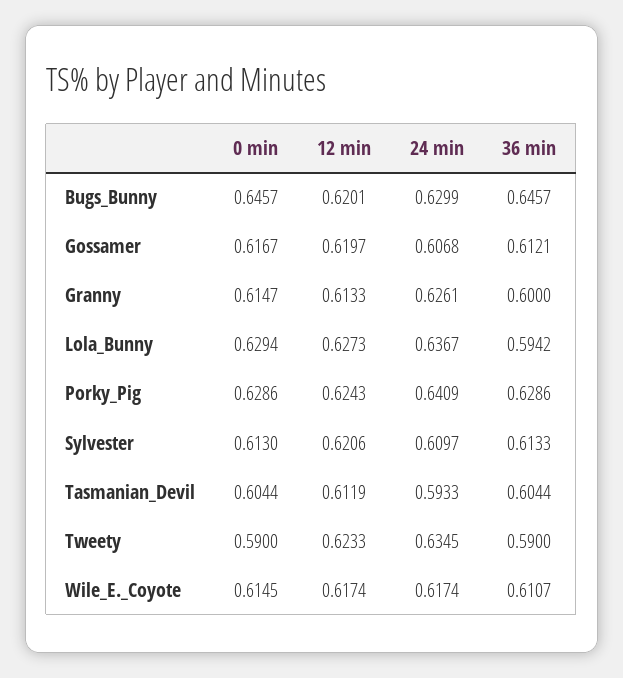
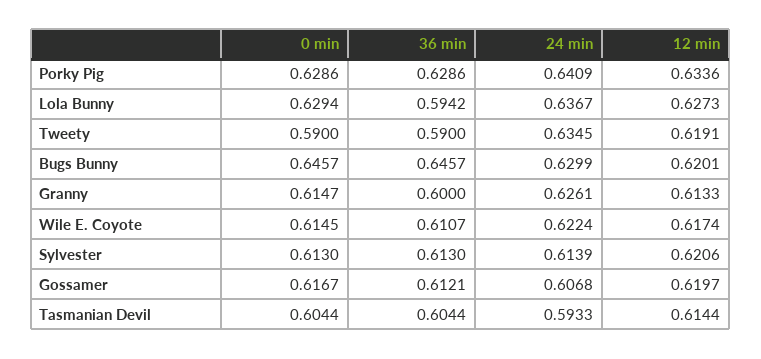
12 min, Porky_Pig: 0.6243 -> 0.6336
24 min, Sylvester: 0.6097 -> 0.6139
36 min, Sylvester: 0.6133 -> 0.613
12 min, Tasmanian_Devil: 0.6119 -> 0.6144
12 min, Tweety: 0.6233 -> 0.6191
24 min, Wile_E._Coyote: 0.6174 -> 0.6224

